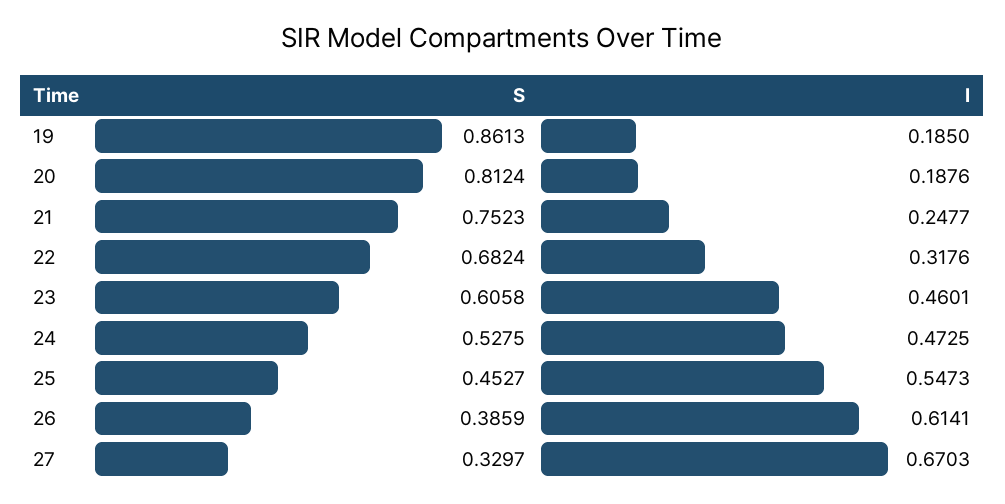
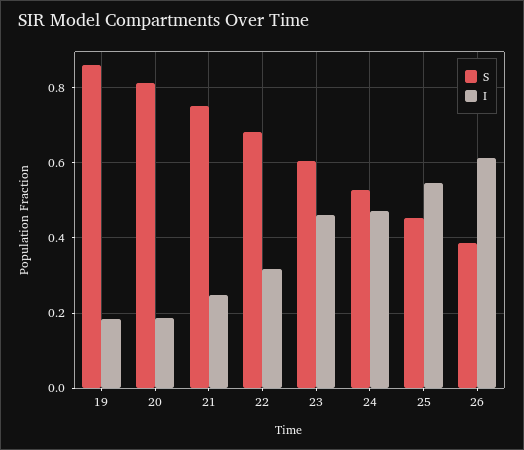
S, 27: 0.3297 -> none
I, 27: 0.6703 -> none

